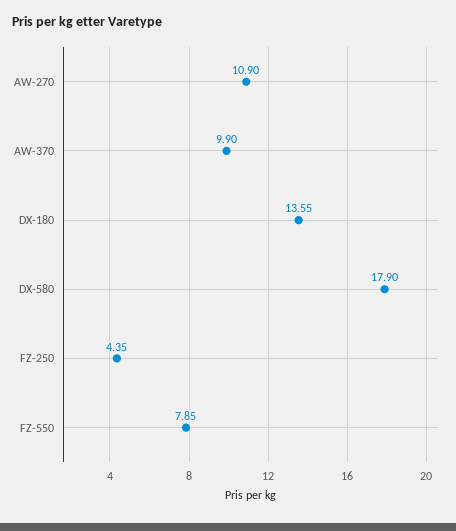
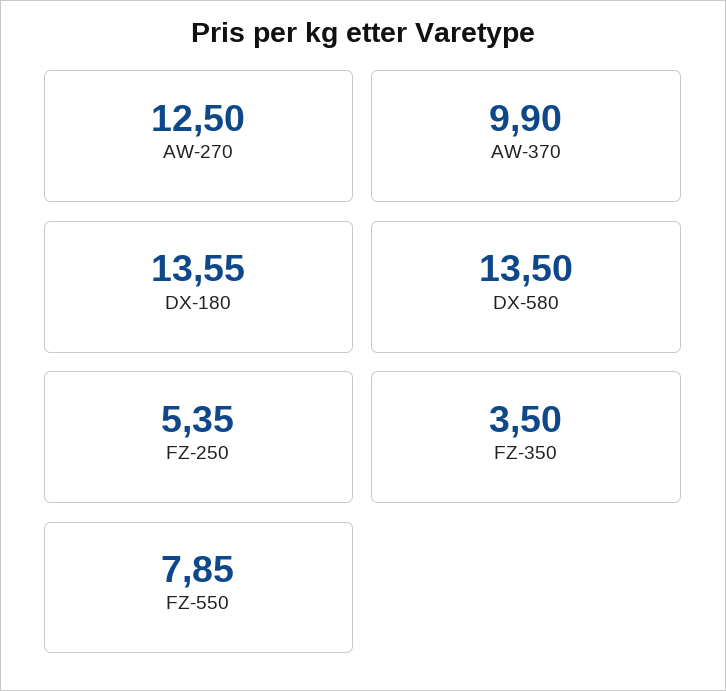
AW-270: 10.9 -> 12.5
DX-580: 17.9 -> 13.5
FZ-250: 4.35 -> 5.35
FZ-350: none -> 3.5

